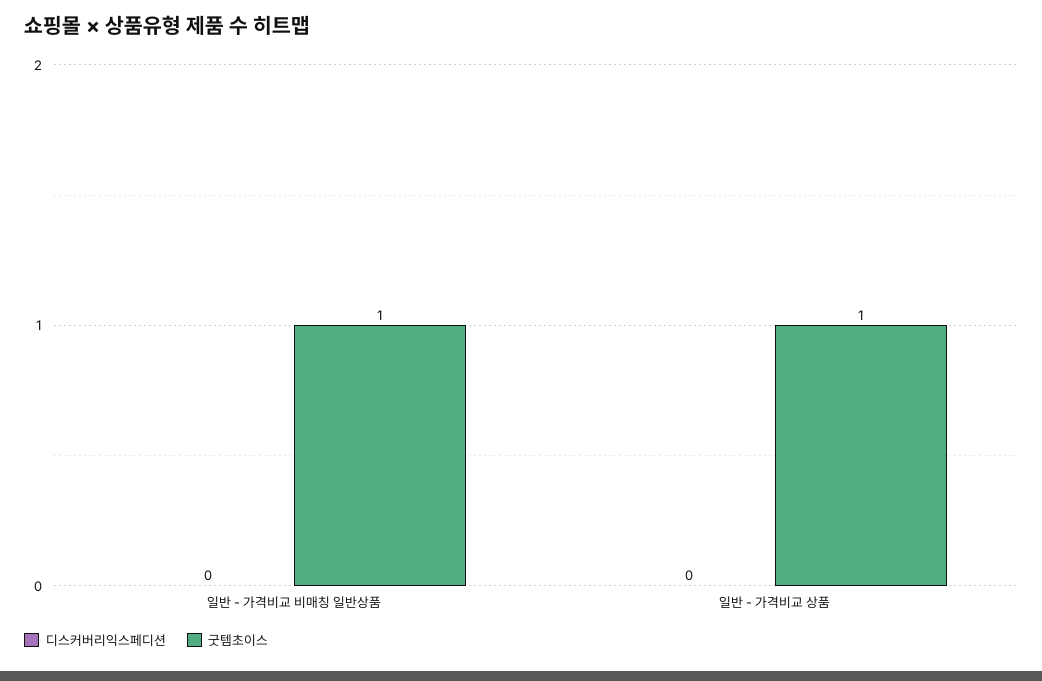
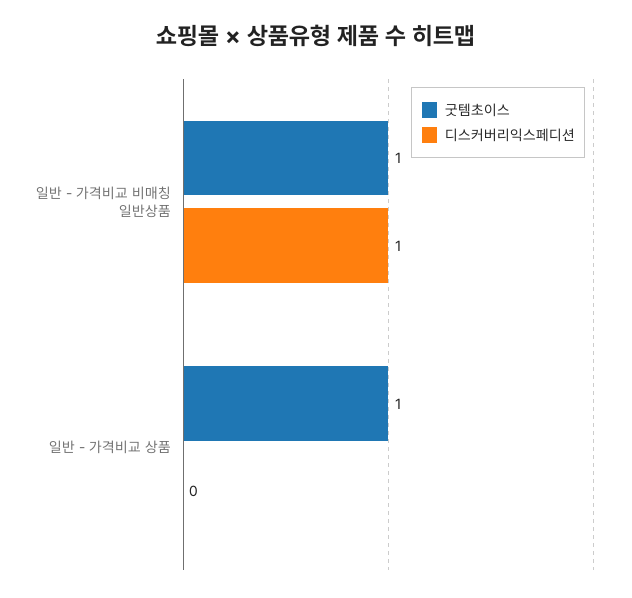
디스커버리익스페디션, 일반 - 가격비교 비매칭 일반상품: 0 -> 1

